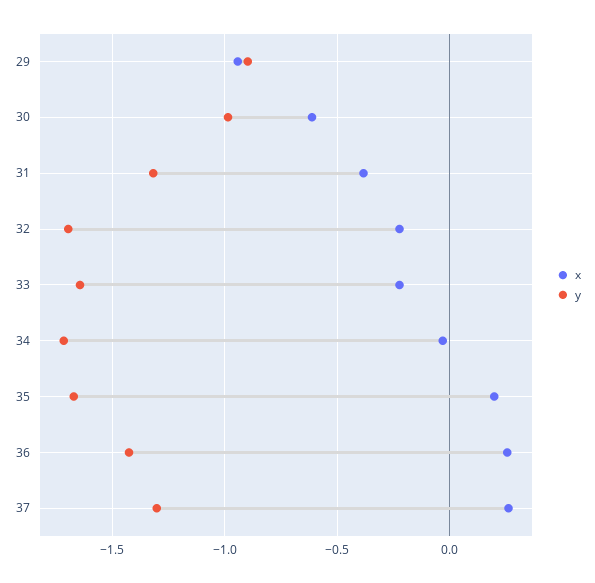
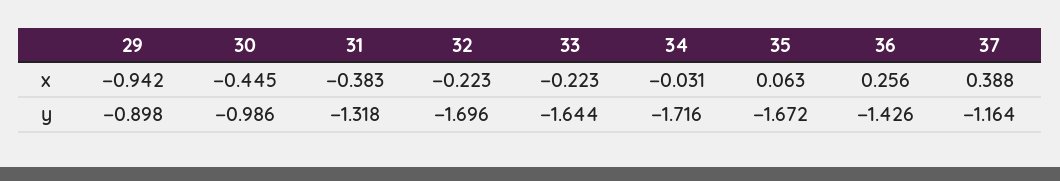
x, 30: -0.6 -> -0.445
x, 35: 0.2 -> 0.063
x, 37: 0.25 -> 0.388
y, 37: -1.3 -> -1.164

